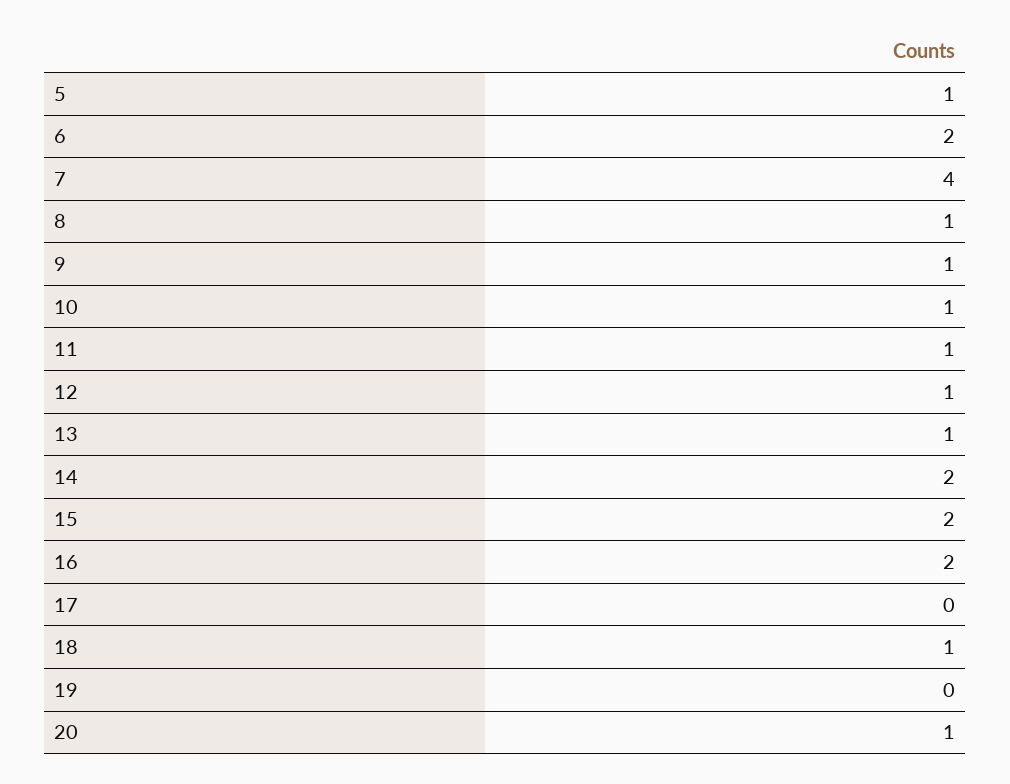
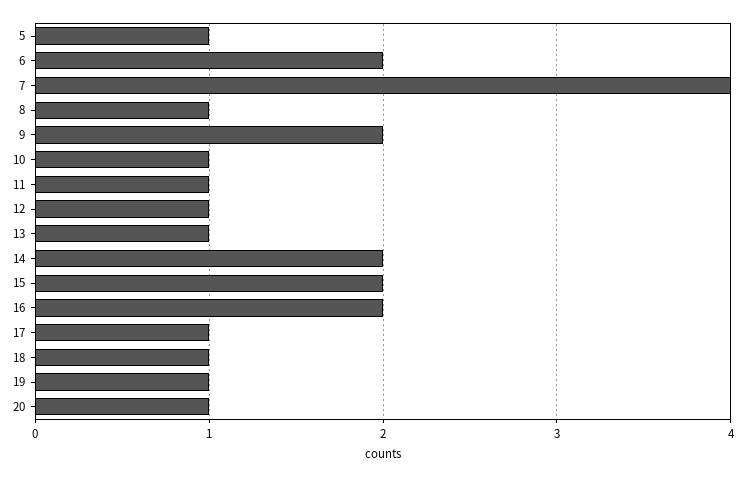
9: 1 -> 2
17: 0 -> 1
19: 0 -> 1

